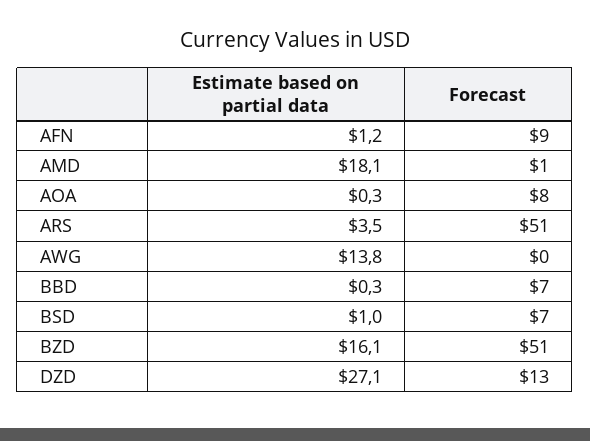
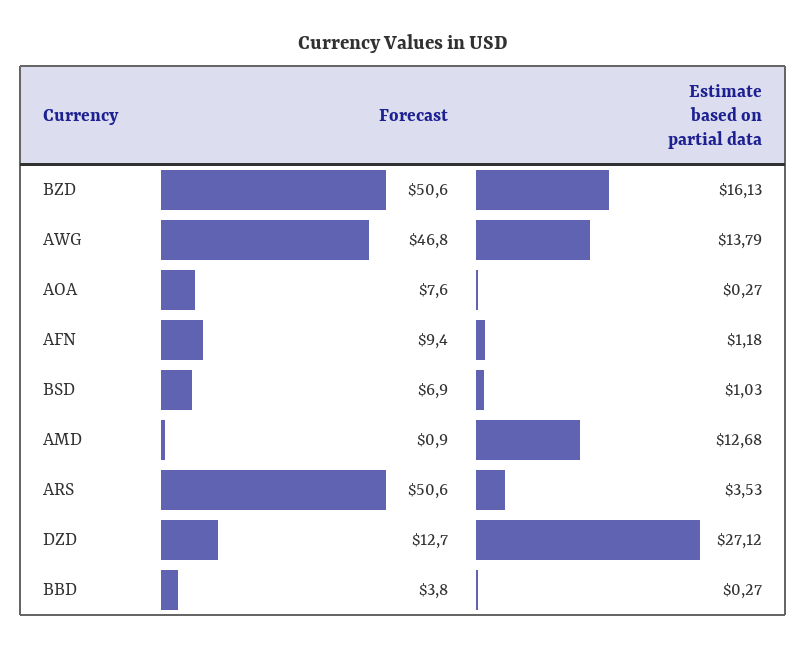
Estimate based on partial data, AMD: 18.1 -> 12.68
Forecast, AWG: 0 -> 46.8
Forecast, BBD: 7 -> 3.8

